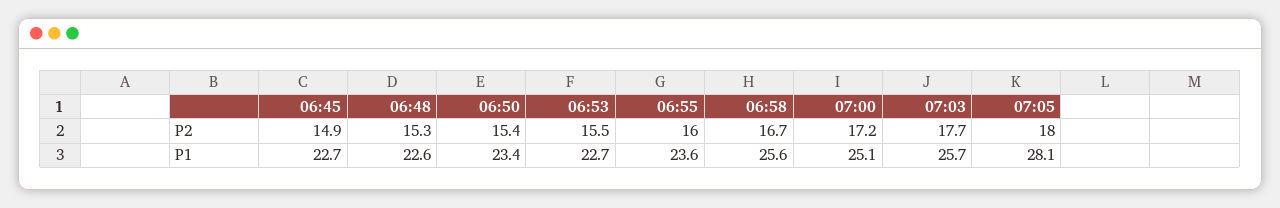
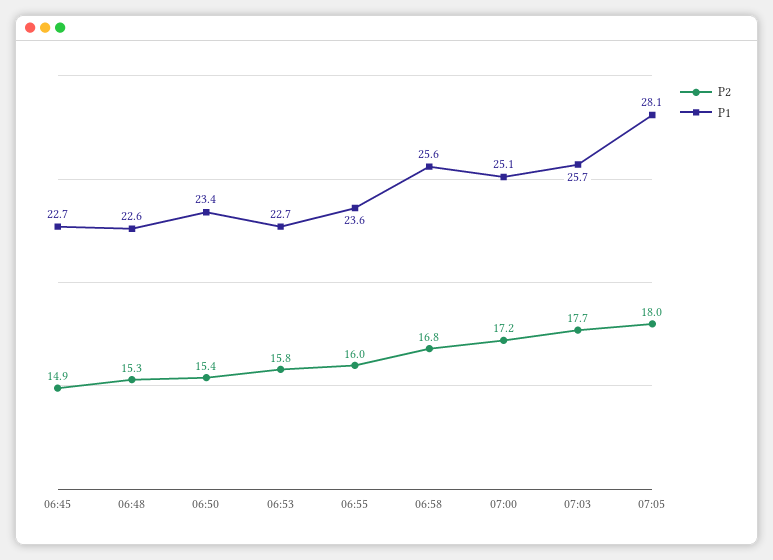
P2, 06:53: 15.5 -> 15.8
P2, 06:58: 16.7 -> 16.8

